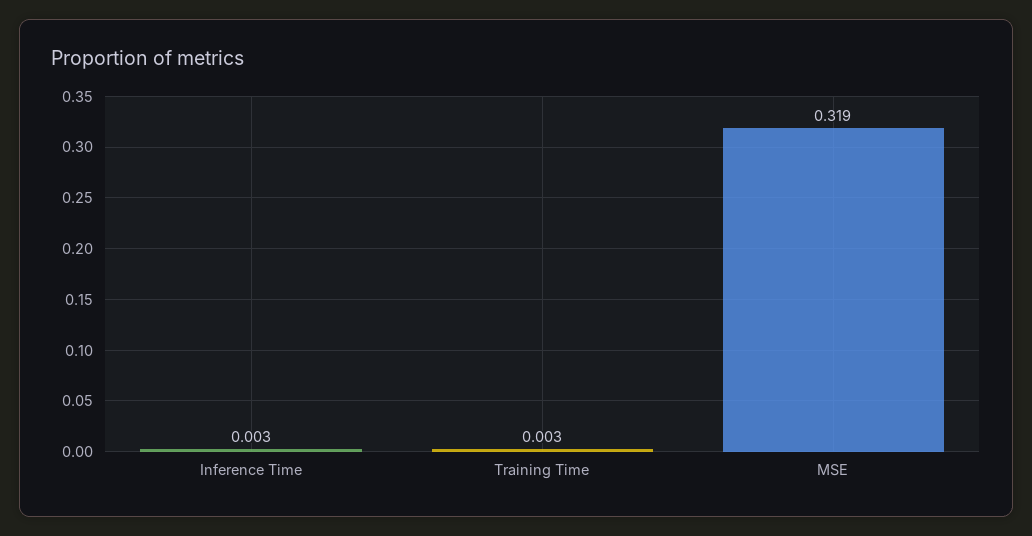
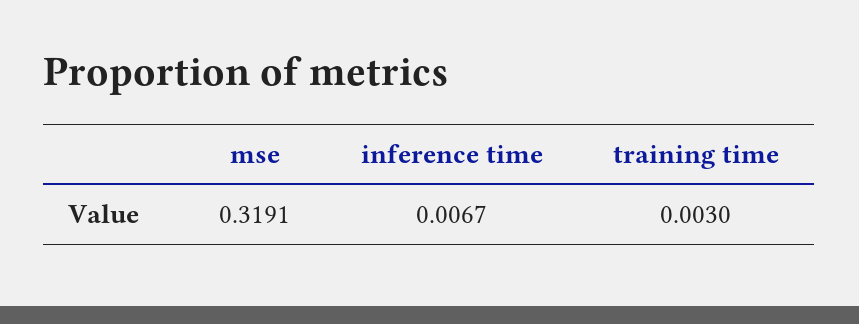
Inference Time: 0.003 -> 0.0067

